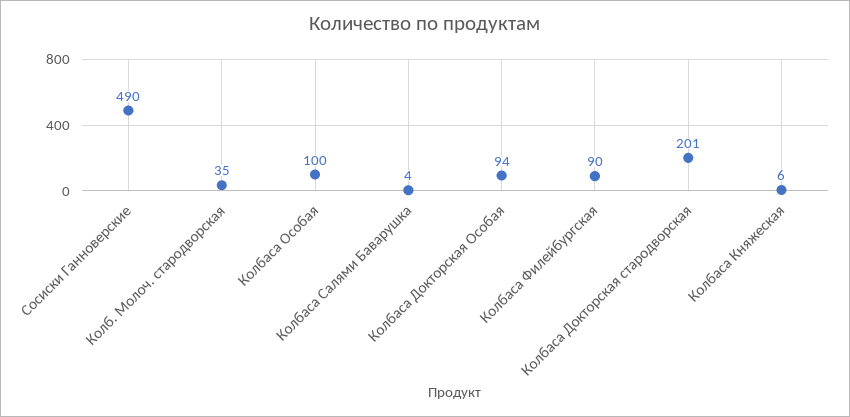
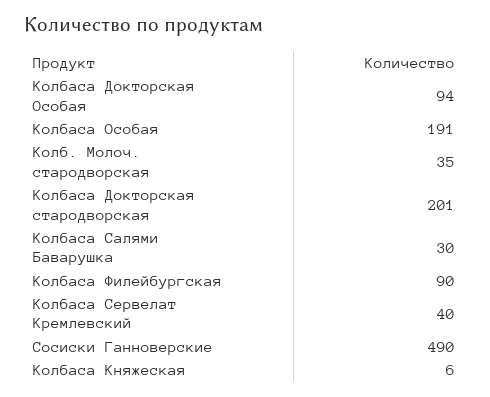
Колбаса Особая: 100 -> 191
Колбаса Салями Баварушка: 4 -> 30
Колбаса Сервелат Кремлевский: none -> 40

